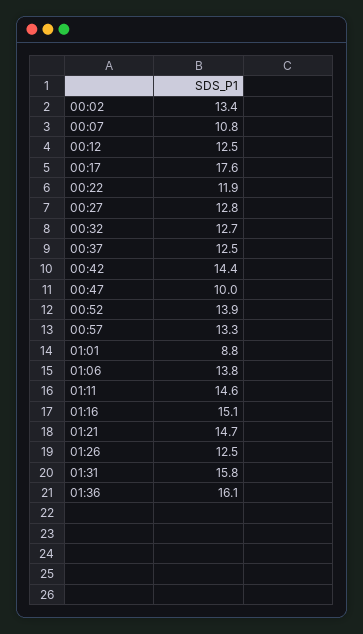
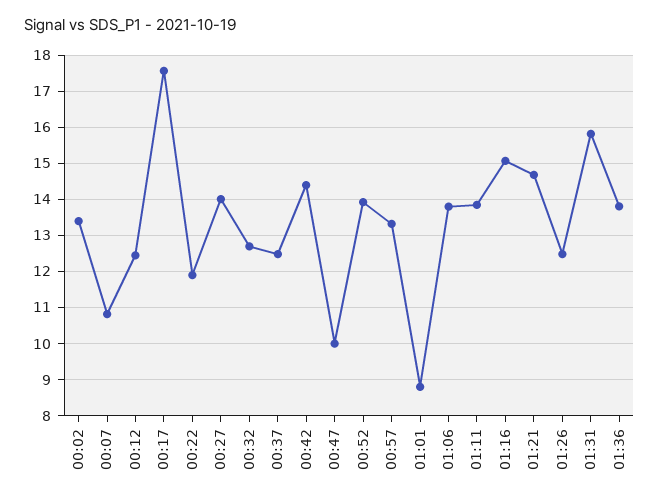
00:27: 12.8 -> 14
01:11: 14.6 -> 13.8
01:36: 16.1 -> 13.8

